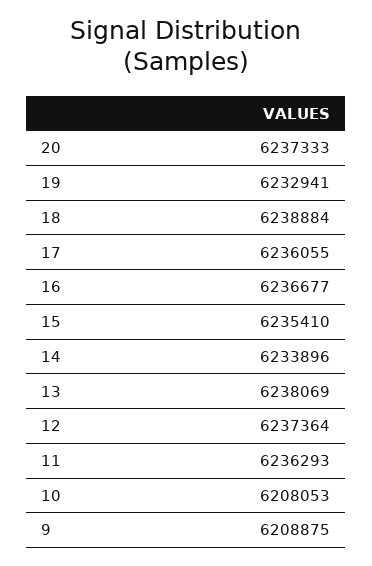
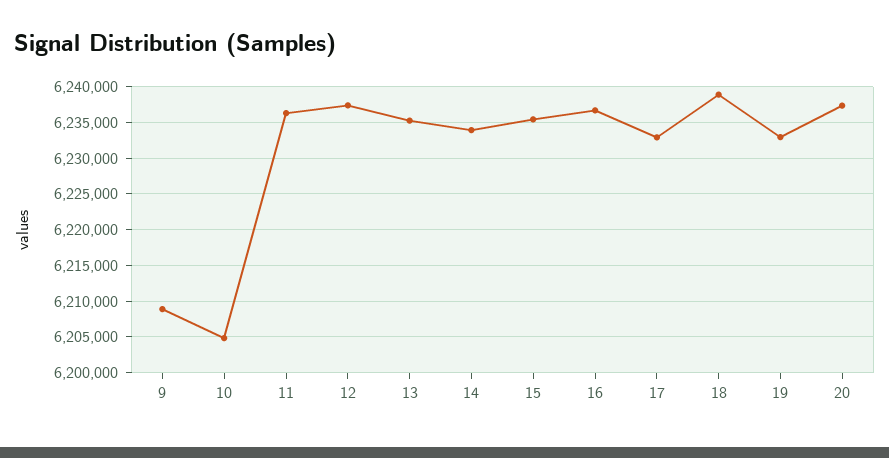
17: 6236055 -> 6233000
13: 6238069 -> 6235000
10: 6208053 -> 6205000

